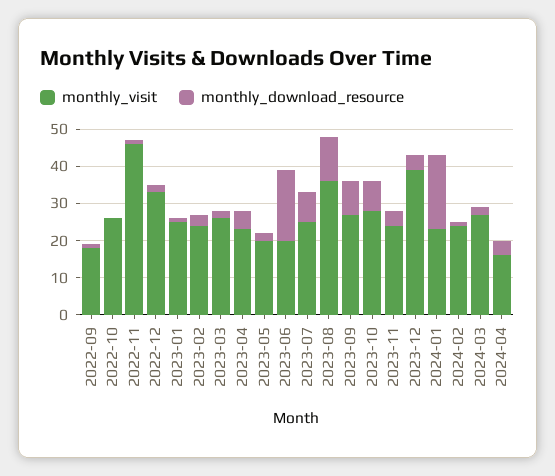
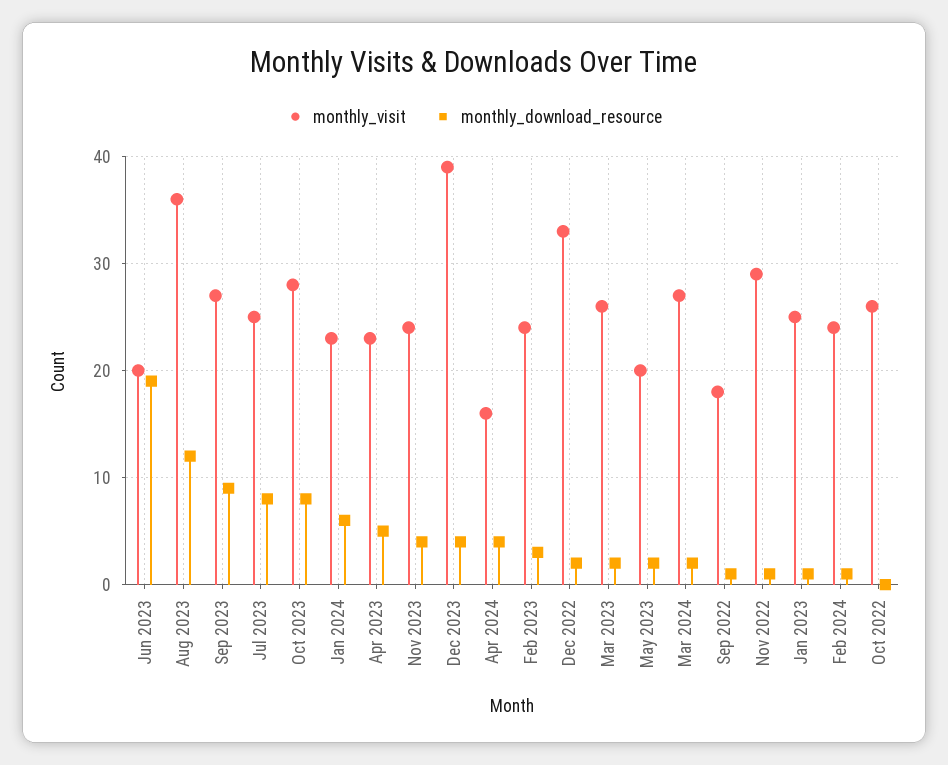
monthly_visit, 2022-11: 45 -> 29
monthly_download_resource, 2024-01: 20 -> 6

